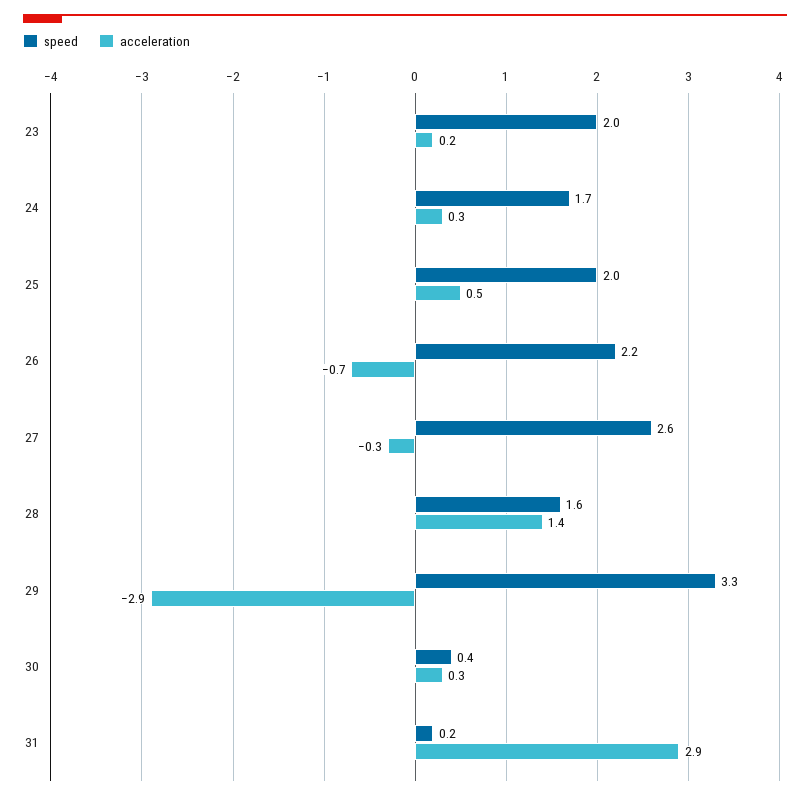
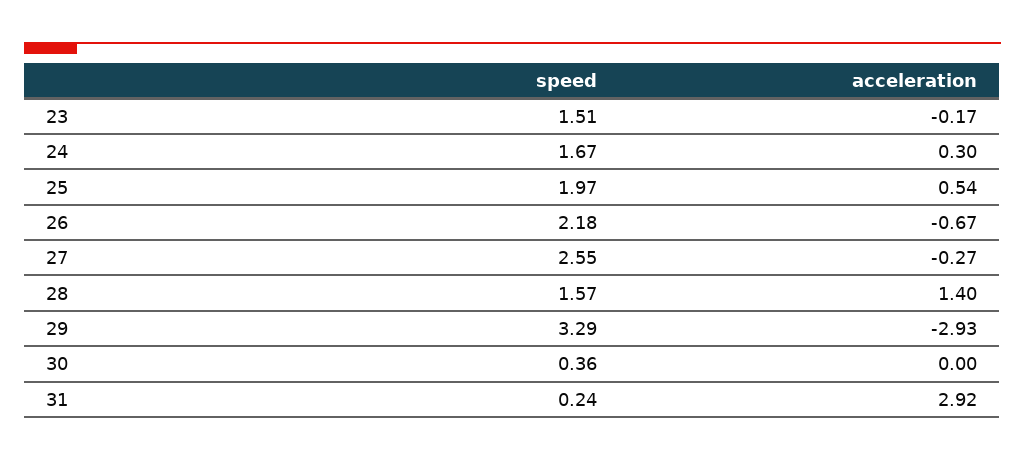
speed, 23: 2 -> 1.51
acceleration, 23: 0.2 -> -0.17
acceleration, 30: 0.3 -> 0

